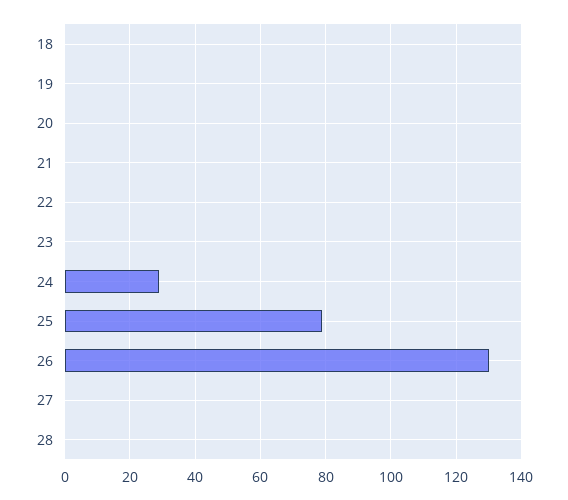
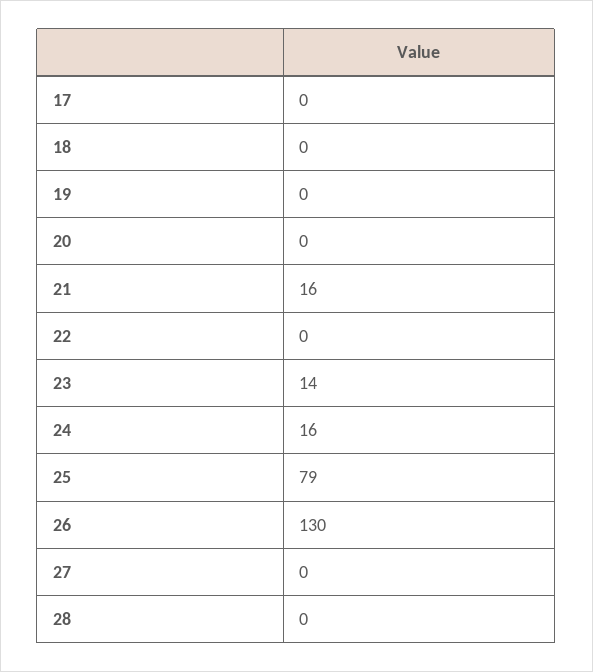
21: 0 -> 16
23: 0 -> 14
24: 30 -> 16
17: none -> 0

